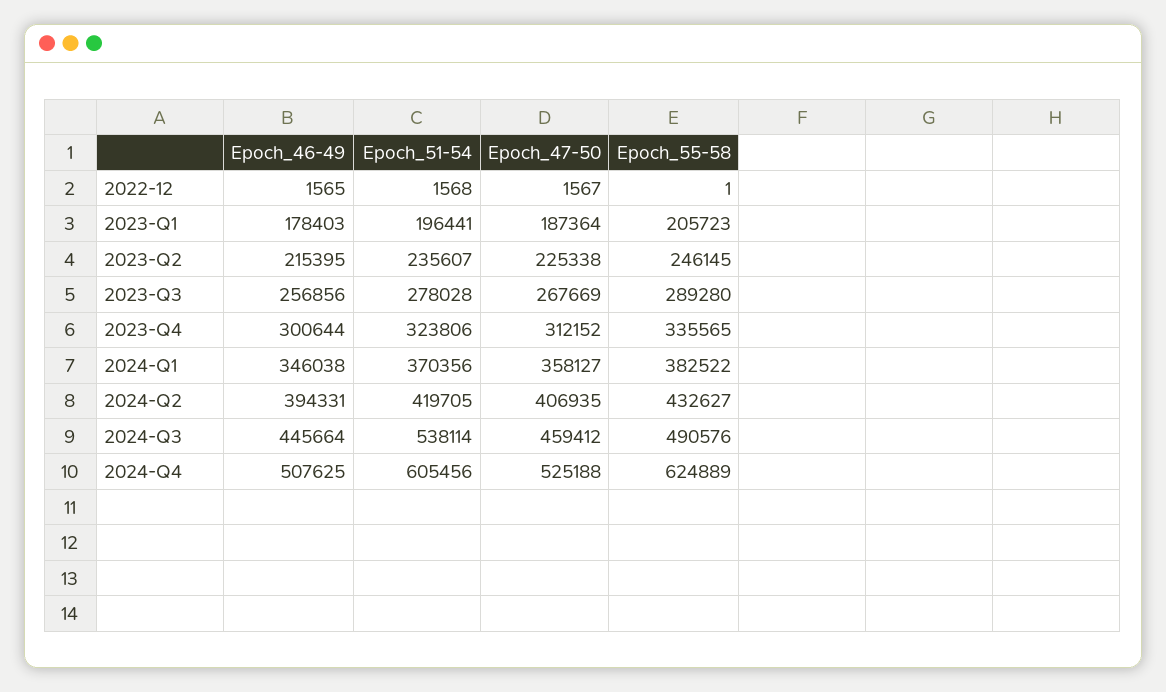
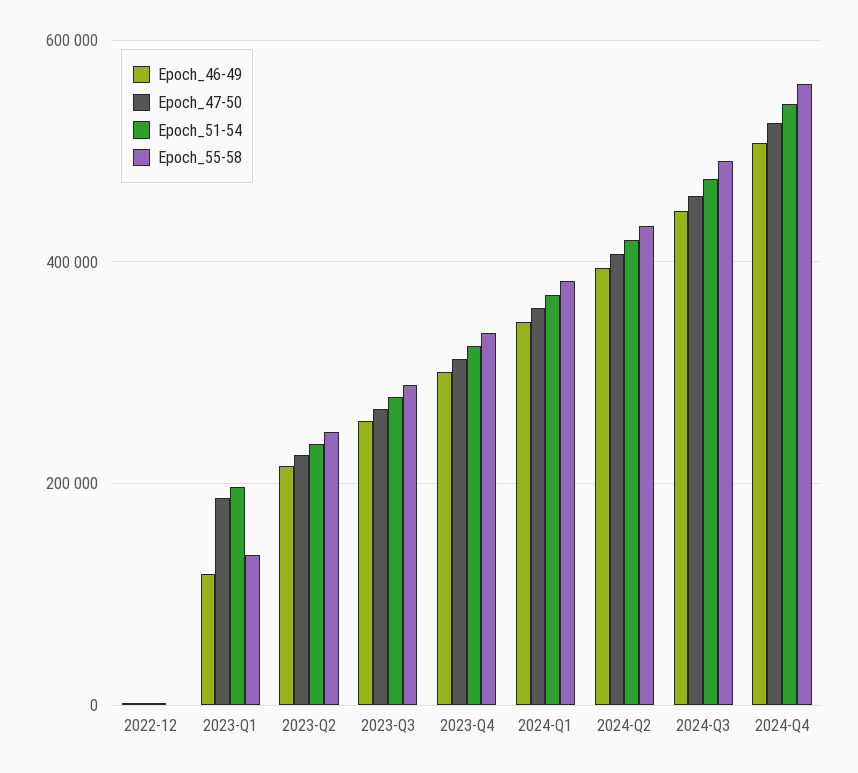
Epoch_46-49, 2023-Q1: 178403 -> 120000
Epoch_55-58, 2023-Q1: 205723 -> 140000
Epoch_51-54, 2024-Q3: 538114 -> 480000
Epoch_51-54, 2024-Q4: 605456 -> 540000
Epoch_55-58, 2024-Q4: 624889 -> 560000

